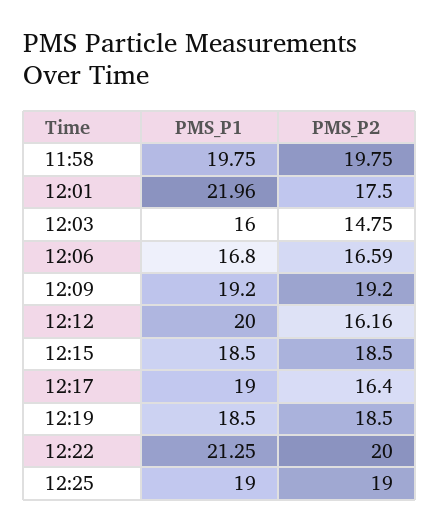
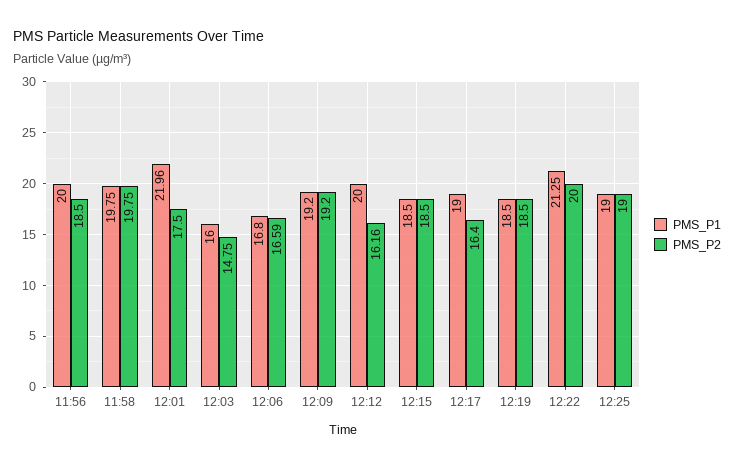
PMS_P1, 11:56: none -> 20
PMS_P2, 11:56: none -> 18.5

